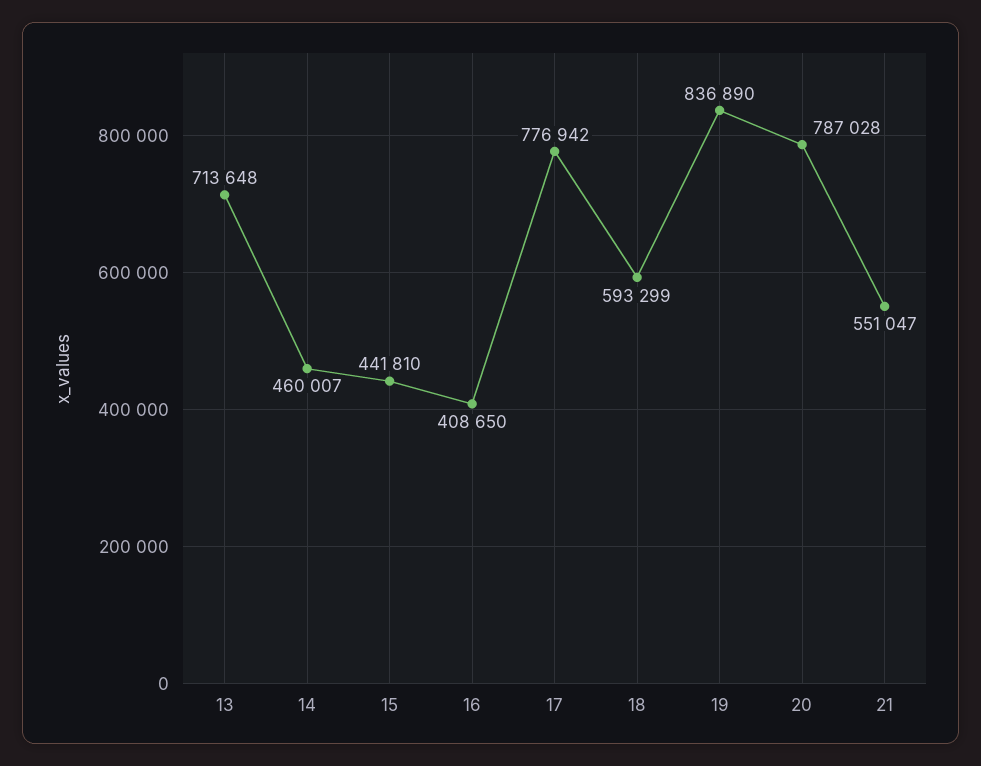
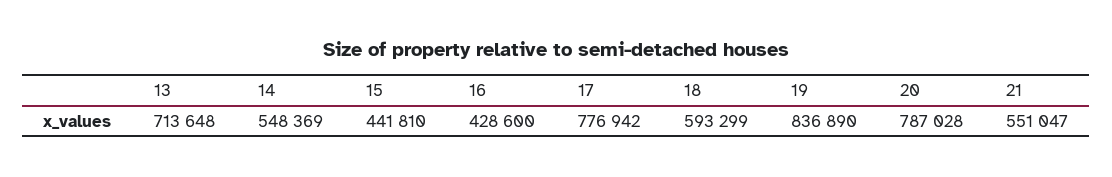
14: 460007 -> 548369
16: 408650 -> 428600

